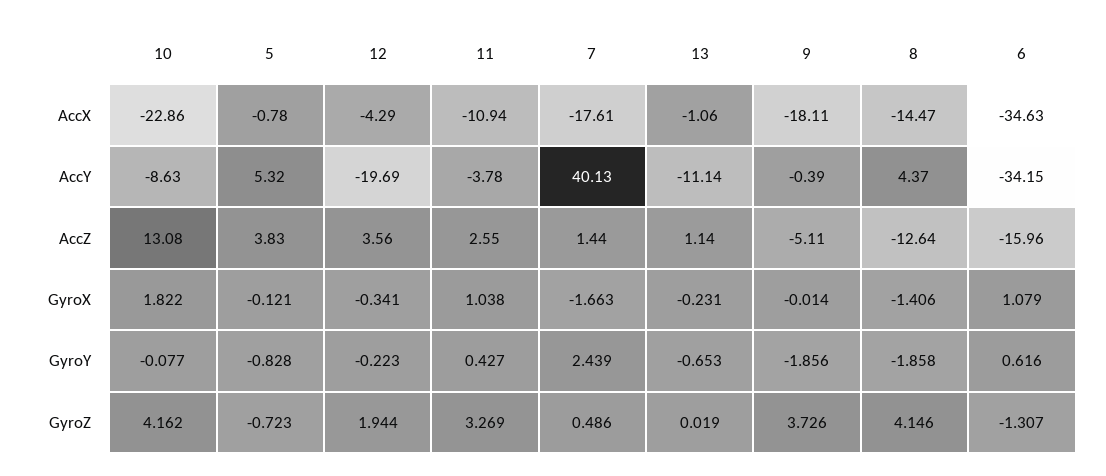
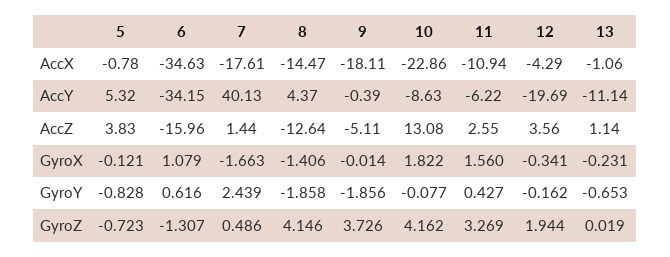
11, AccY: -3.78 -> -6.22
11, GyroX: 1.038 -> 1.56
12, GyroY: -0.223 -> -0.162

